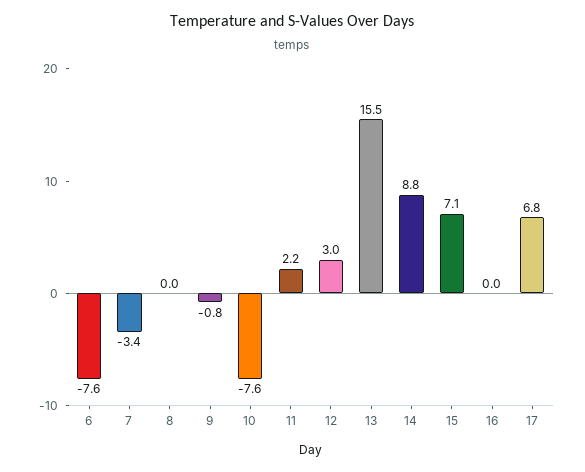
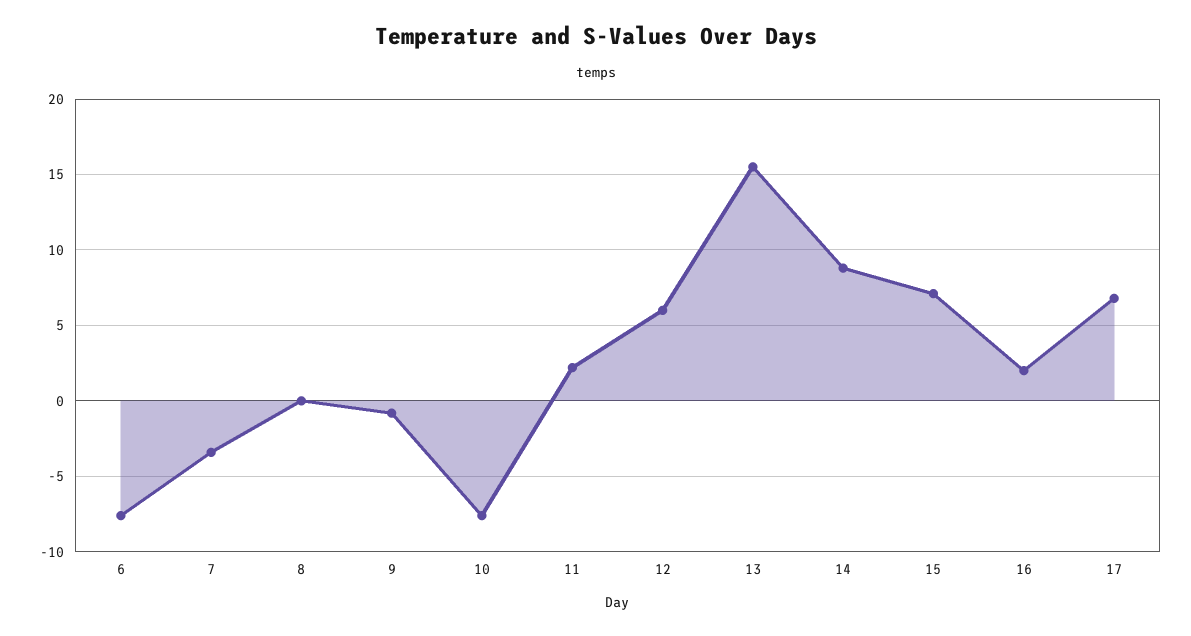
12: 3 -> 6
16: 0 -> 2

